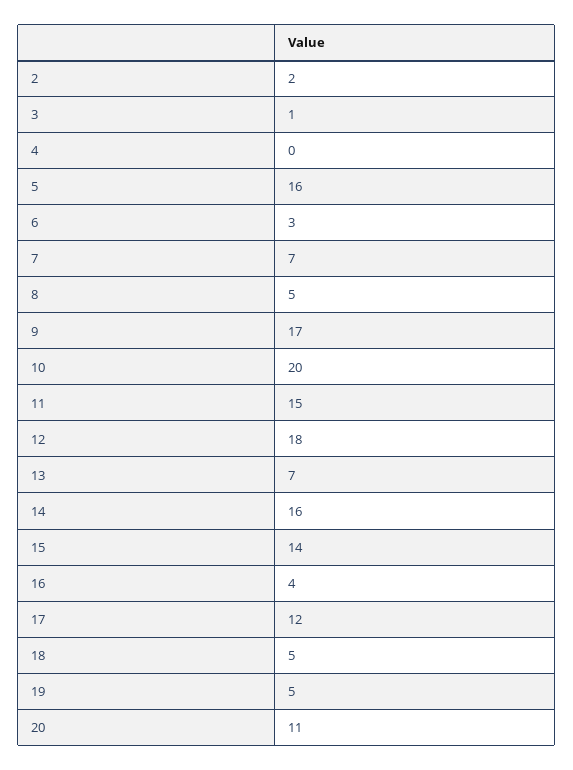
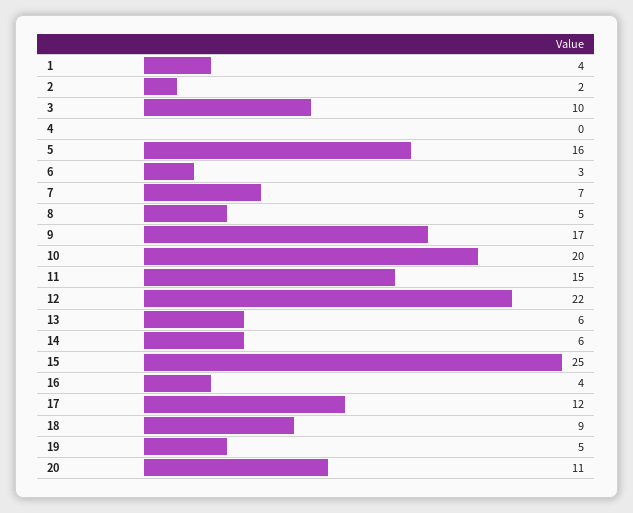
3: 1 -> 10
12: 18 -> 22
13: 7 -> 6
14: 16 -> 6
15: 14 -> 25
18: 5 -> 9
1: none -> 4

